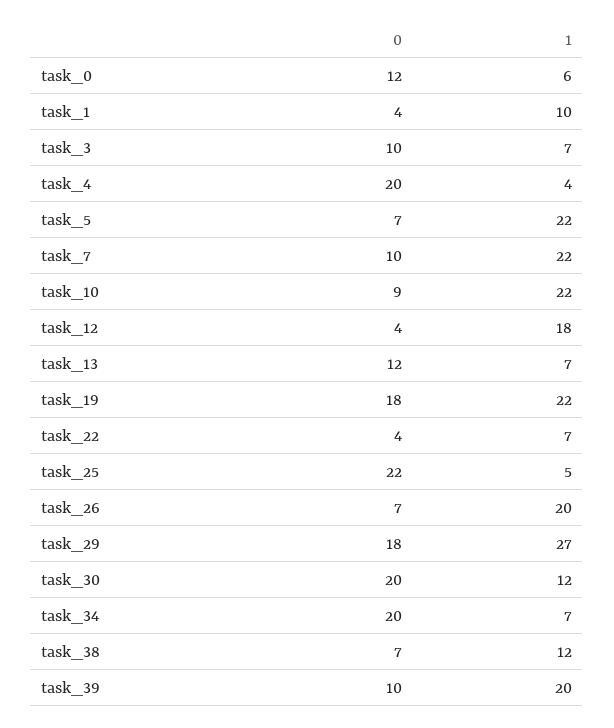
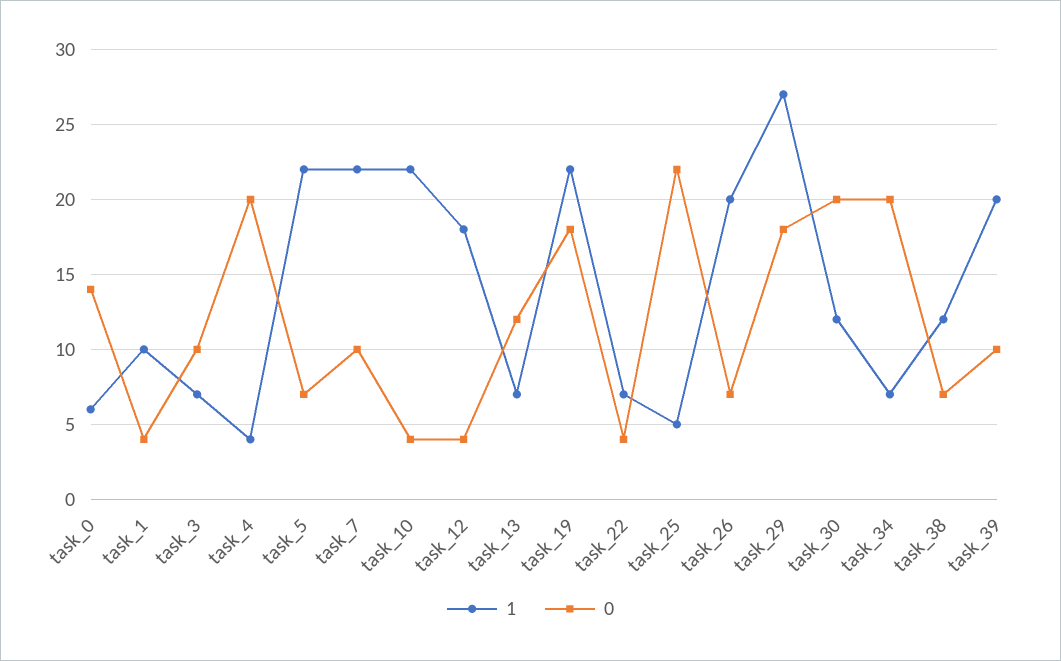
0, task_0: 12 -> 14
0, task_10: 9 -> 4

